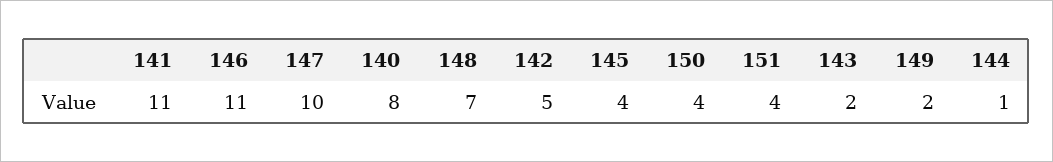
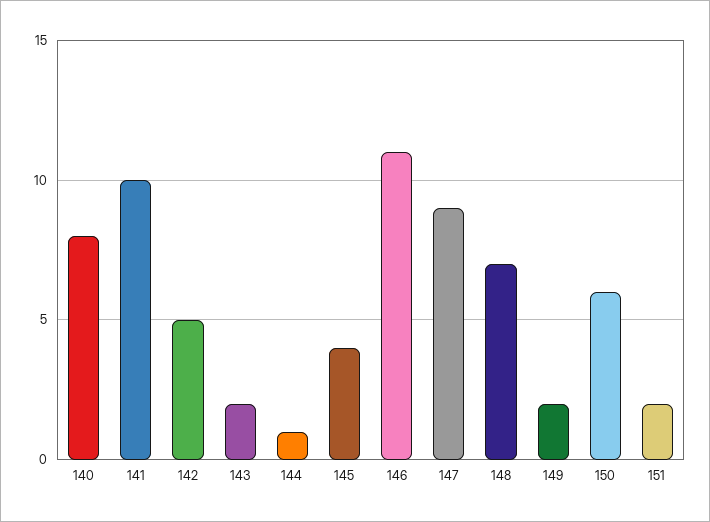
141: 11 -> 10
147: 10 -> 9
150: 4 -> 6
151: 4 -> 2

